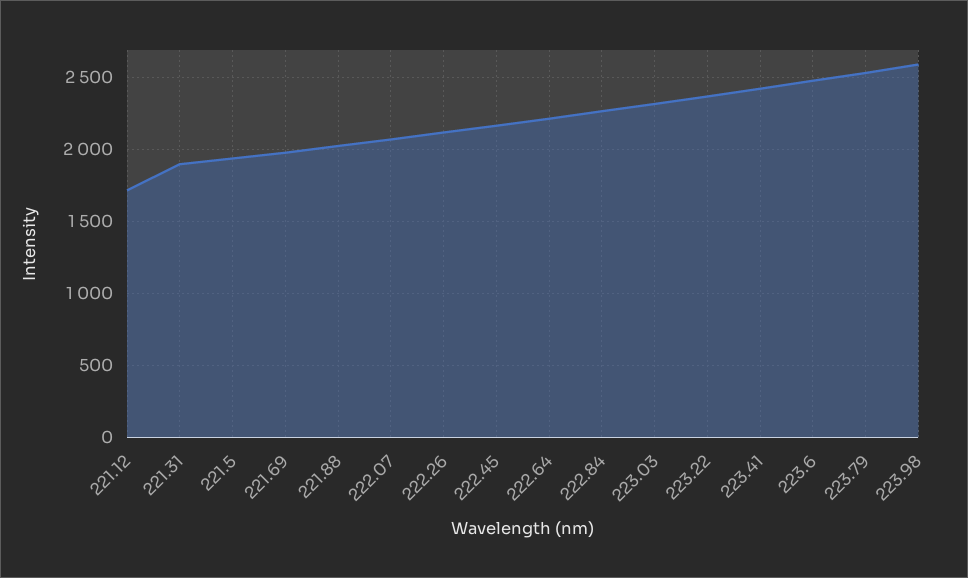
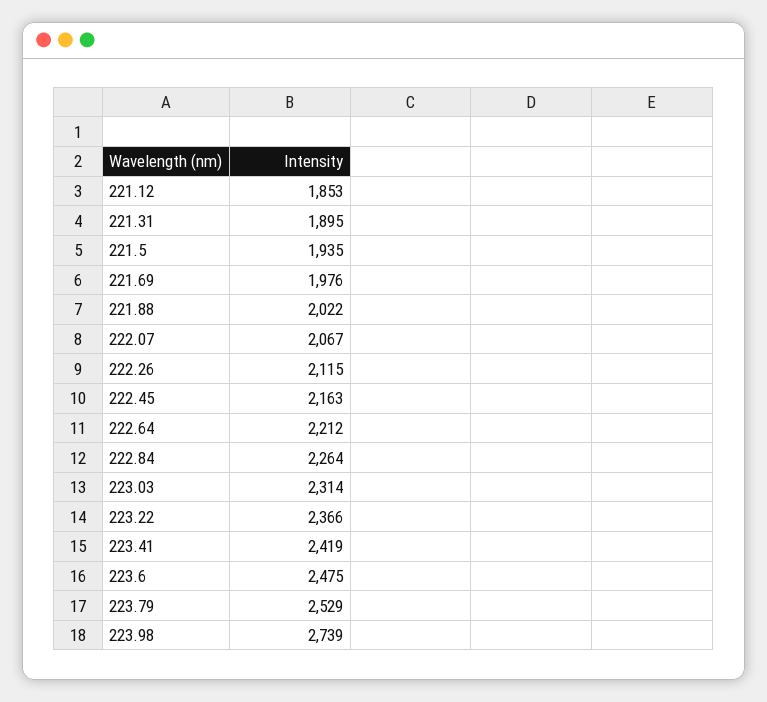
221.12: 1700 -> 1853
223.98: 2600 -> 2739

